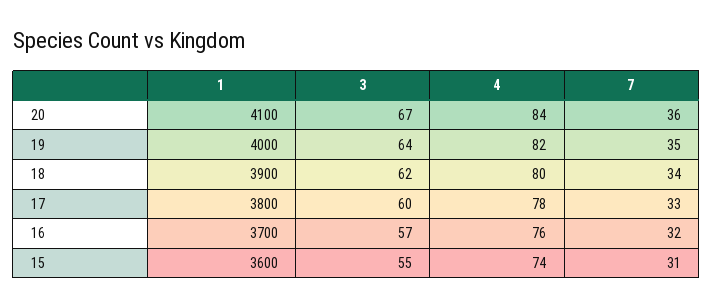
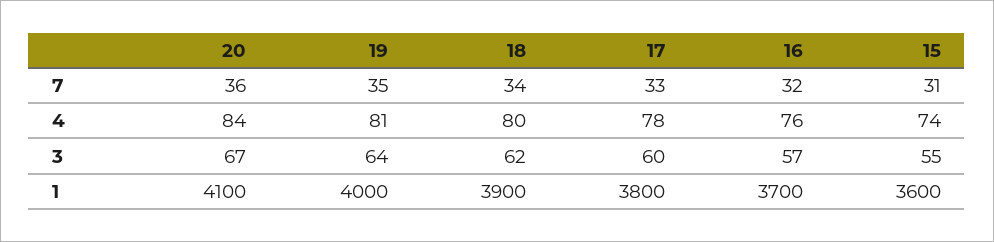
4, 19: 82 -> 81

